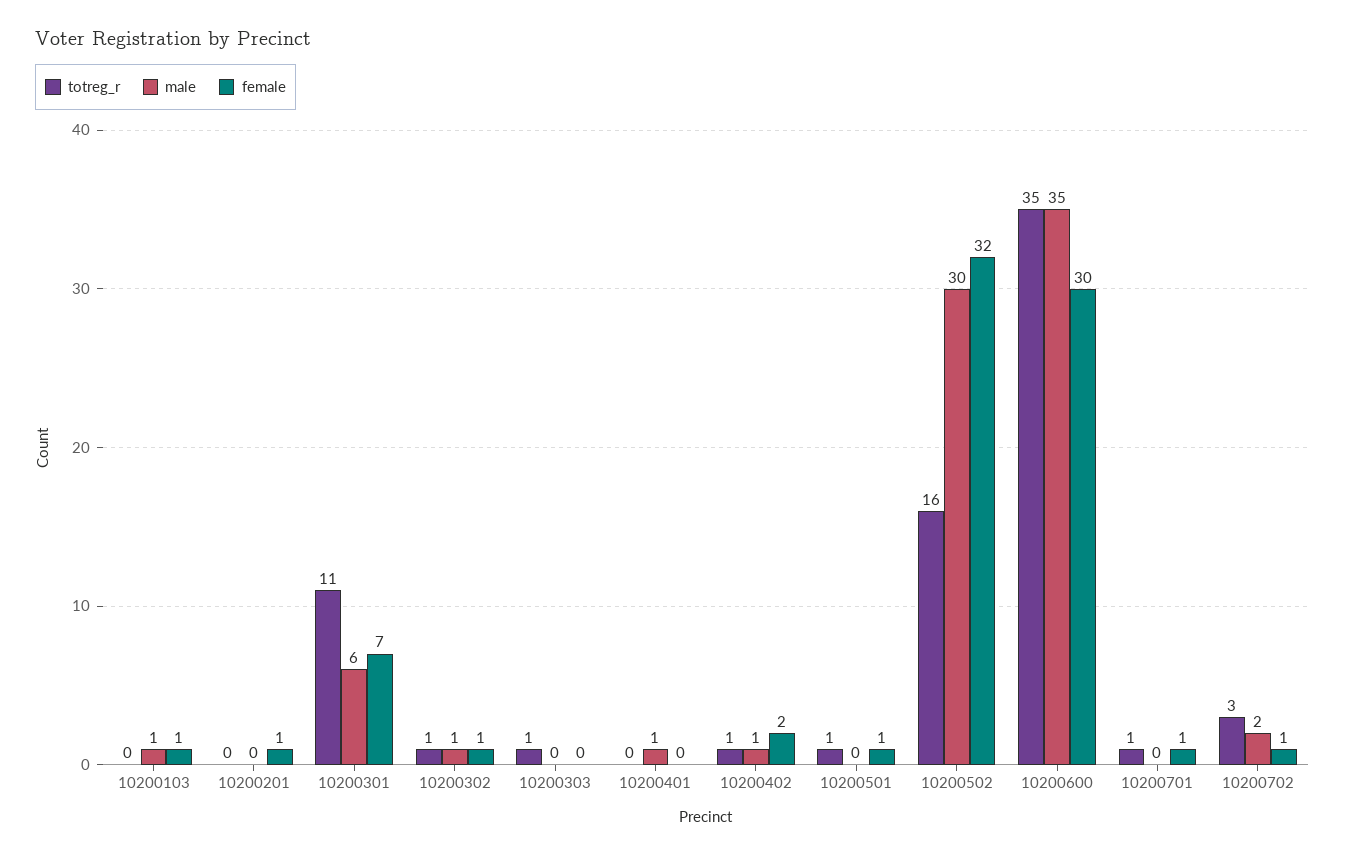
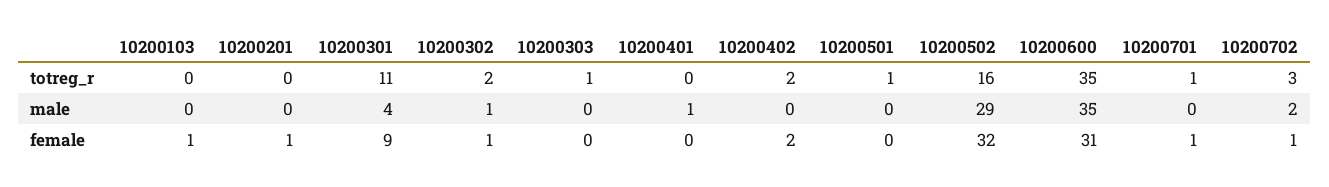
male, 10200103: 1 -> 0
male, 10200301: 6 -> 4
female, 10200301: 7 -> 9
totreg_r, 10200302: 1 -> 2
totreg_r, 10200402: 1 -> 2
male, 10200402: 1 -> 0
female, 10200501: 1 -> 0
male, 10200502: 30 -> 29
female, 10200600: 30 -> 31

